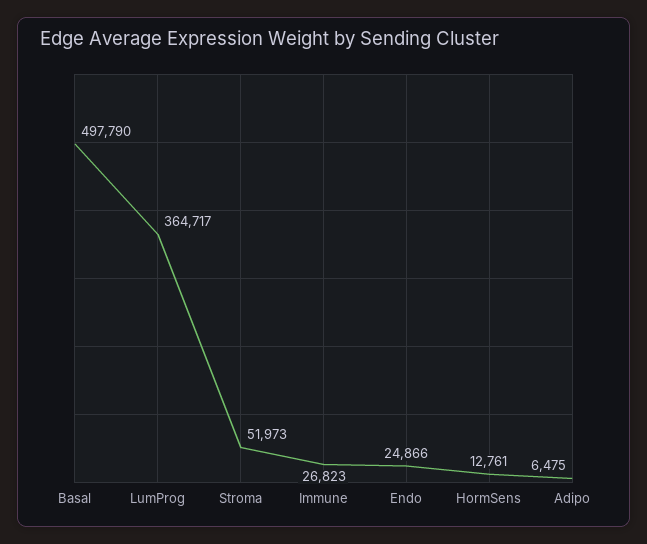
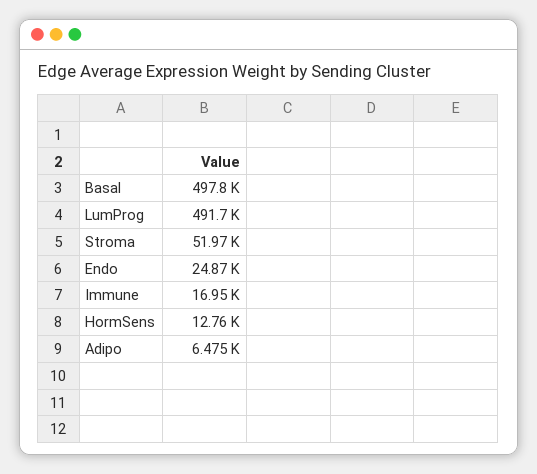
LumProg: 364717 -> 491700
Immune: 26823 -> 16950

